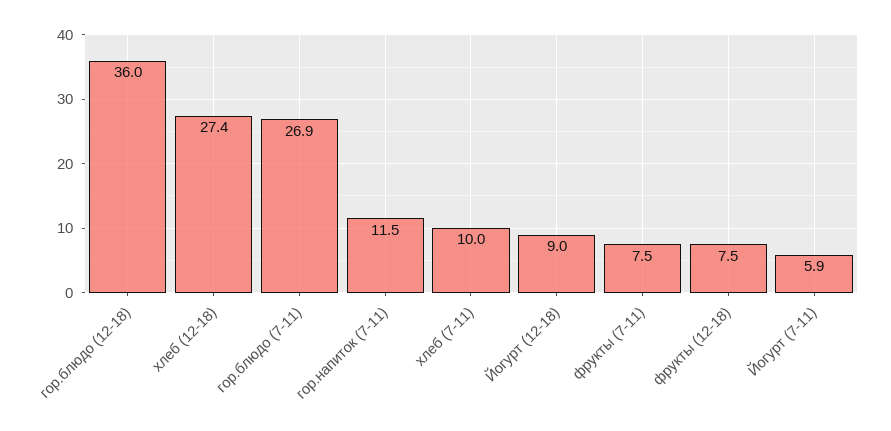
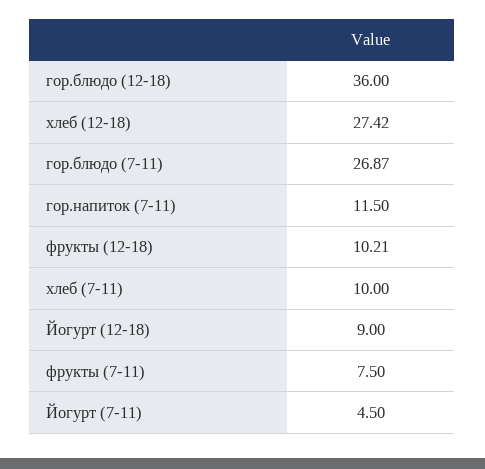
фрукты (12-18): 7.5 -> 10.21
Йогурт (7-11): 5.9 -> 4.5

